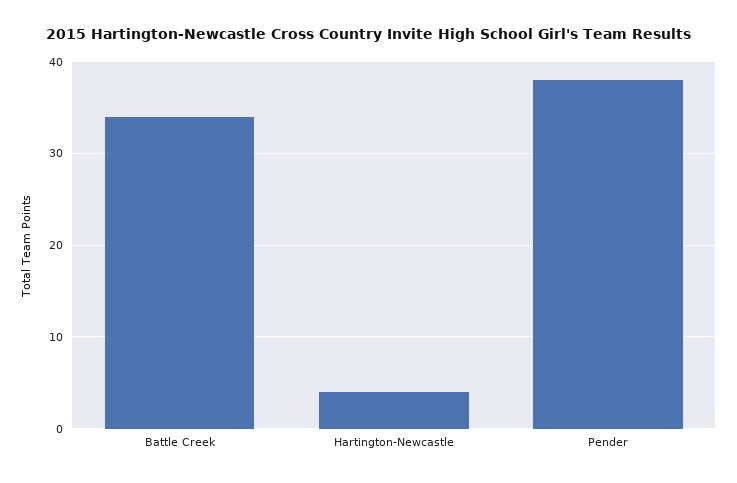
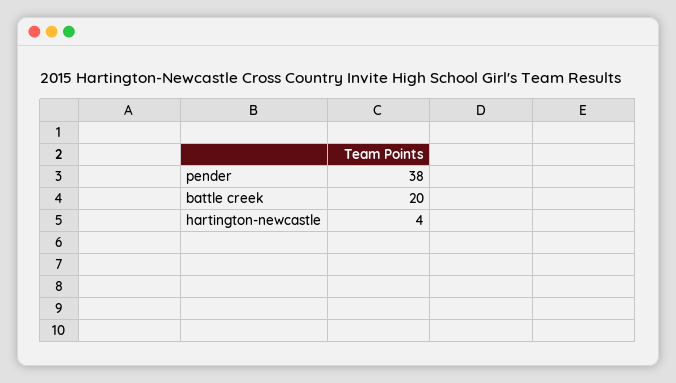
Battle Creek: 34 -> 20

